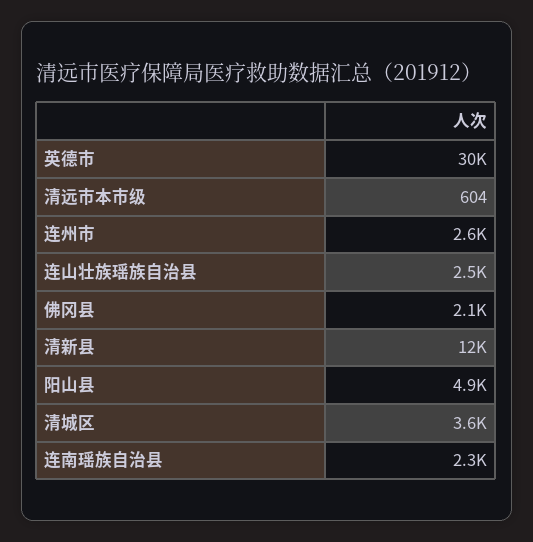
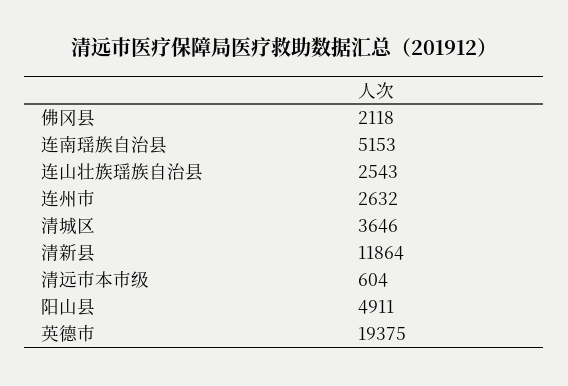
英德市: 30000 -> 19375
连南瑶族自治县: 2300 -> 5153

